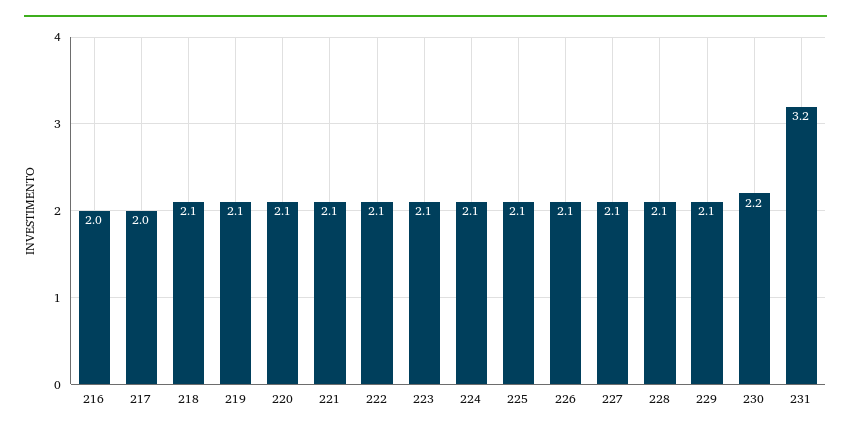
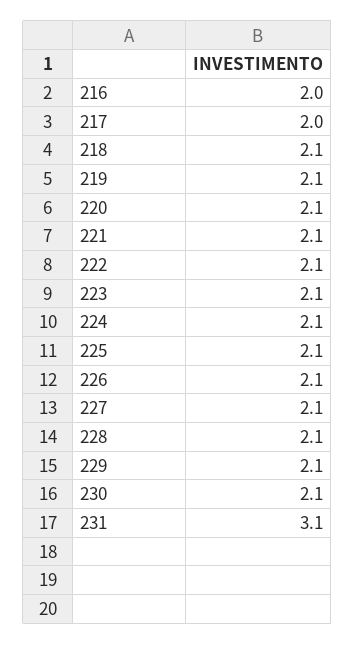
230: 2.2 -> 2.1
231: 3.2 -> 3.1

